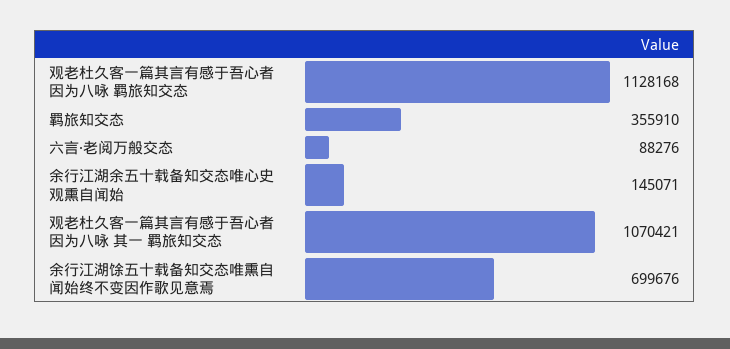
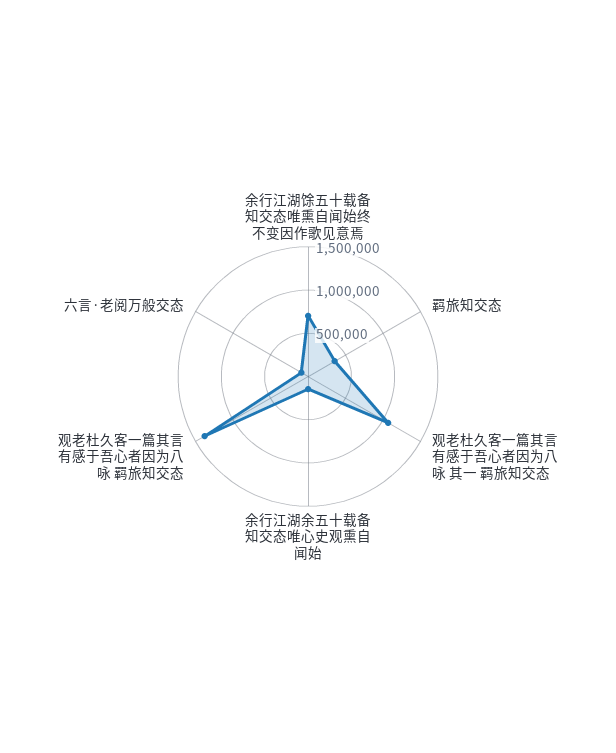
观老杜久客一篇其言有感于吾心者因为八咏 羁旅知交态: 1128168 -> 1400000

